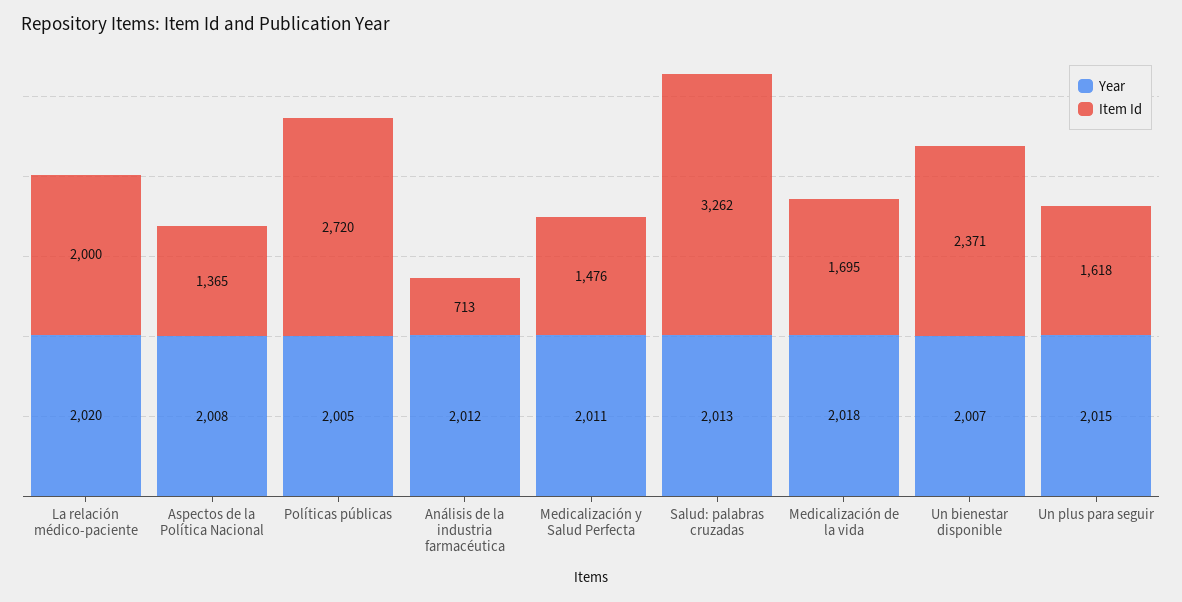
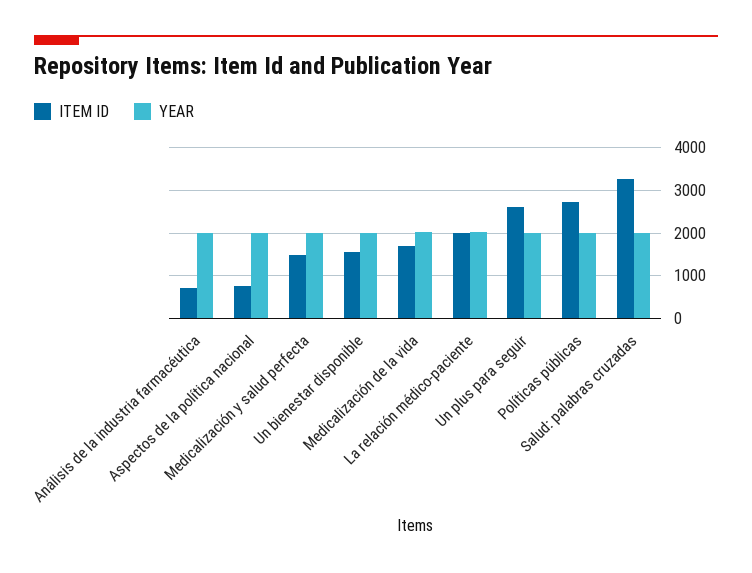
Item Id, Aspectos de la Política Nacional: 1365 -> 800
Item Id, Un bienestar disponible: 2371 -> 1600
Item Id, Un plus para seguir: 1618 -> 2600

